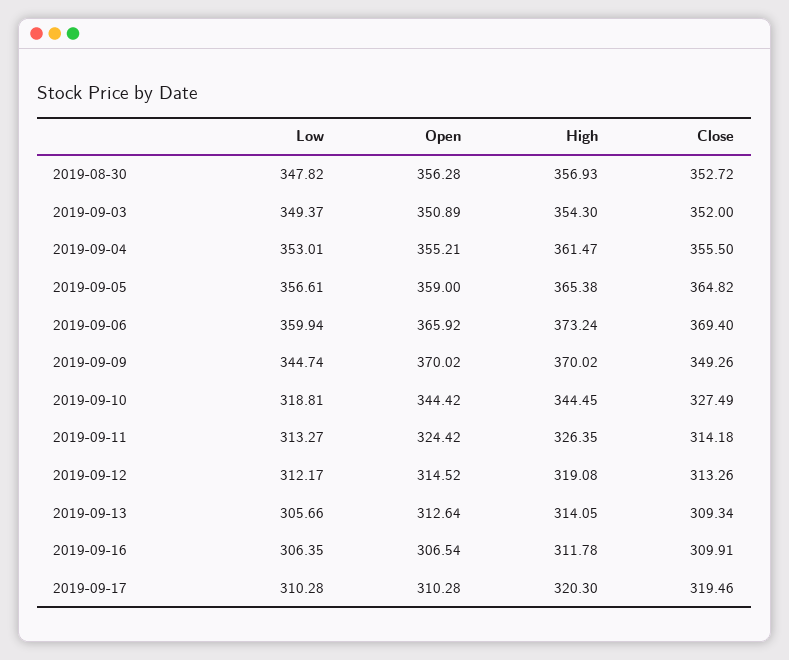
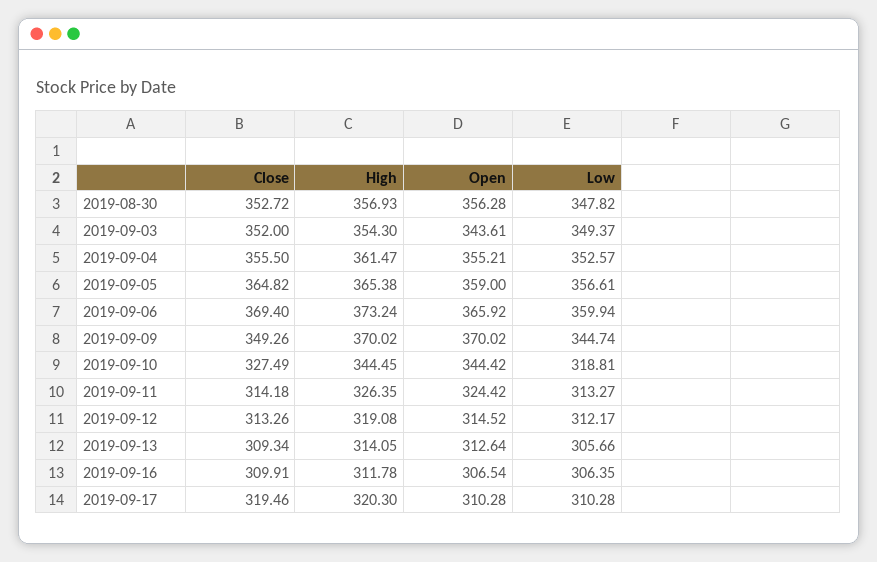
Open, 2019-09-03: 350.89 -> 343.61
Low, 2019-09-04: 353.01 -> 352.57

